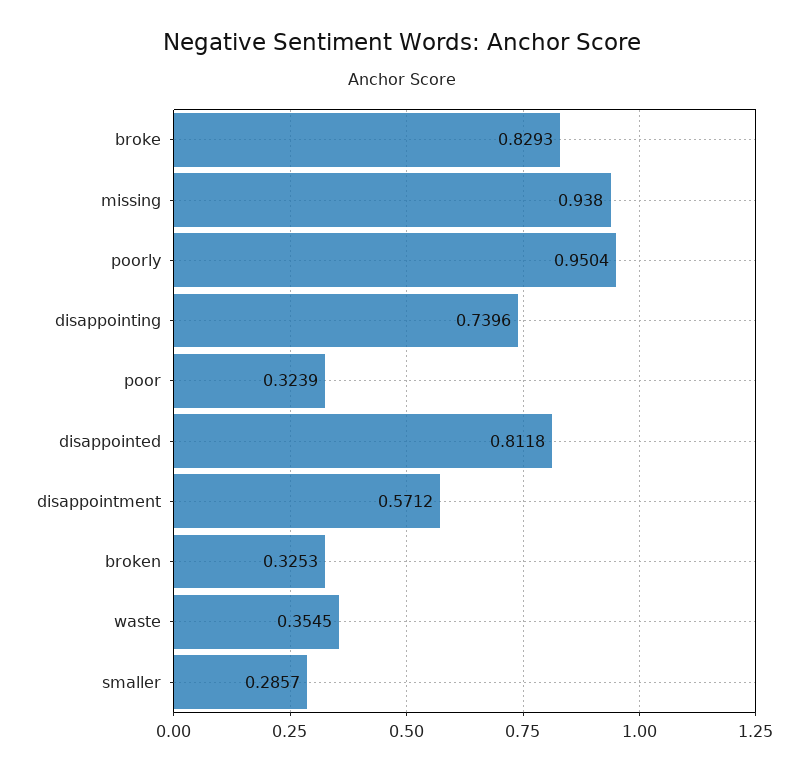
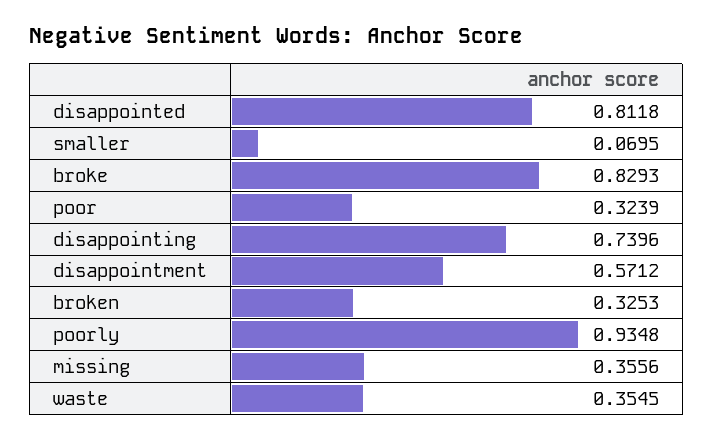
missing: 0.938 -> 0.3556
poorly: 0.9504 -> 0.9348
smaller: 0.2857 -> 0.0695

